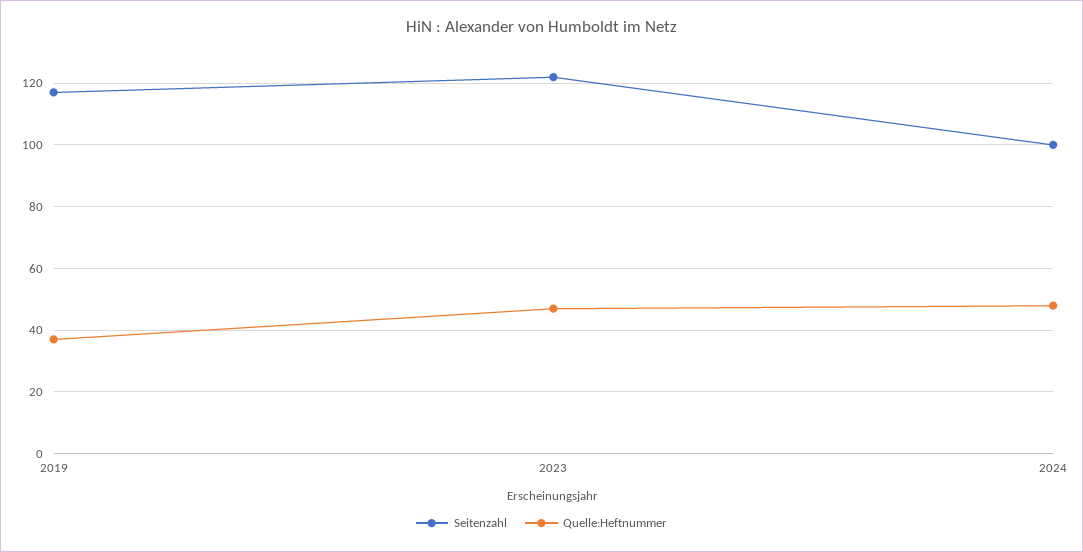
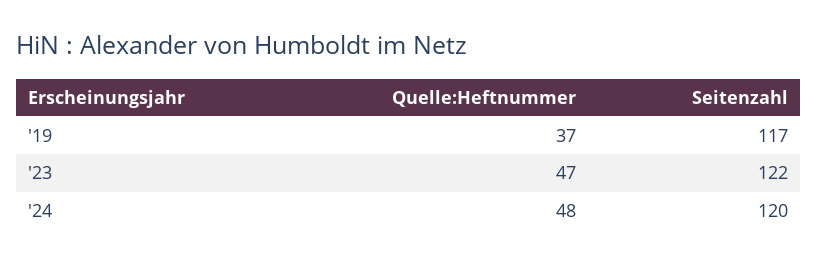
Seitenzahl, 2024: 100 -> 120

